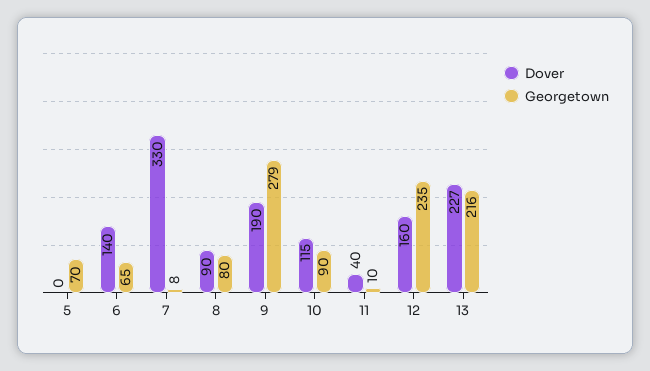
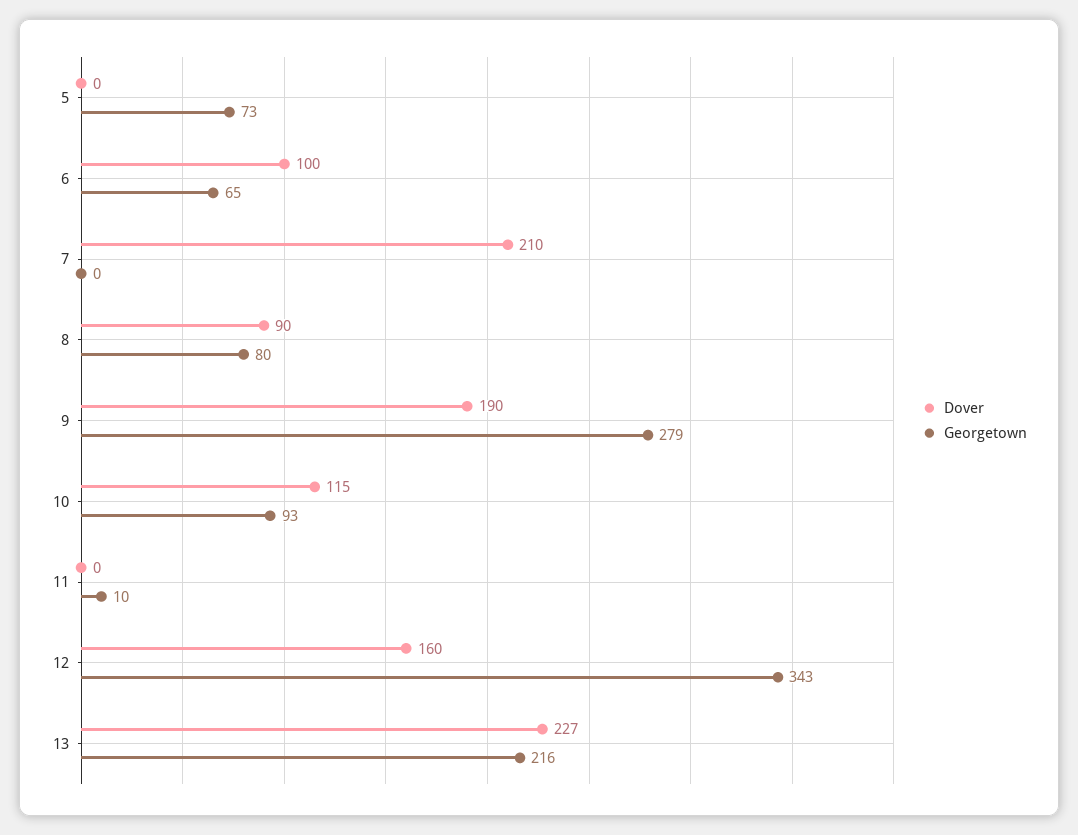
Georgetown, 5: 70 -> 73
Dover, 6: 140 -> 100
Dover, 7: 330 -> 210
Georgetown, 7: 8 -> 0
Georgetown, 10: 90 -> 93
Dover, 11: 40 -> 0
Georgetown, 12: 235 -> 343

